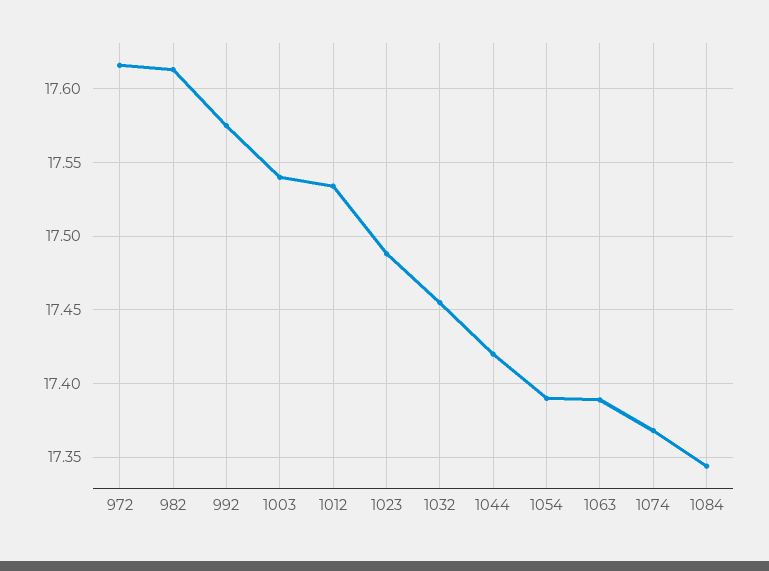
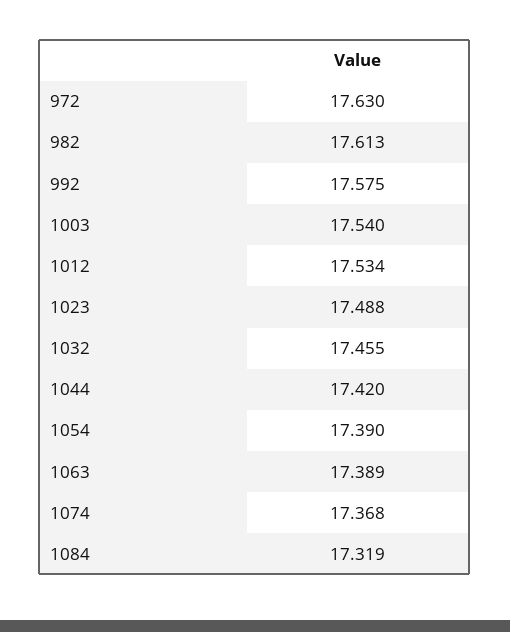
972: 17.615 -> 17.63
1084: 17.345 -> 17.319

